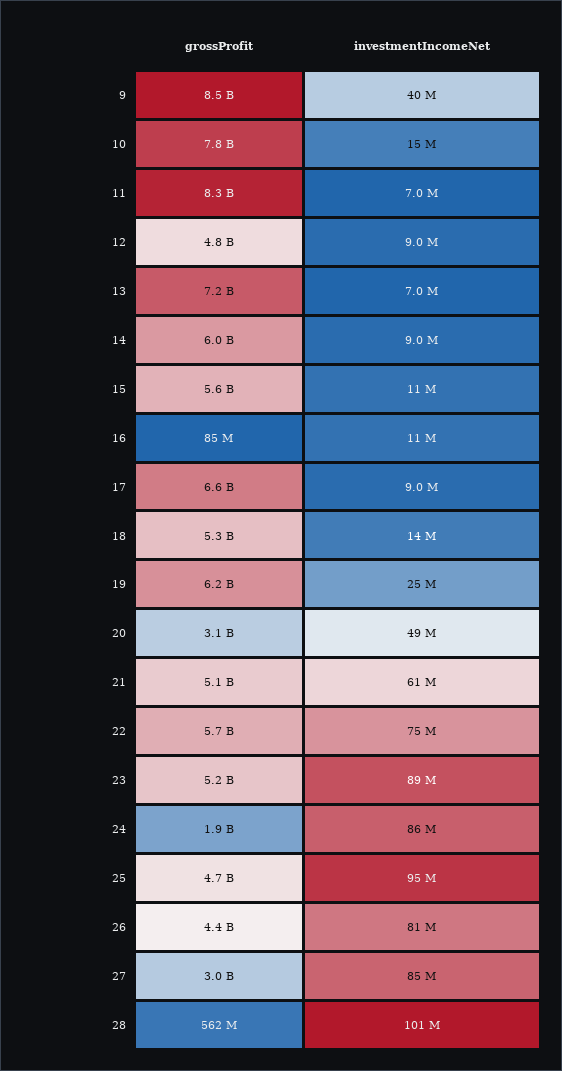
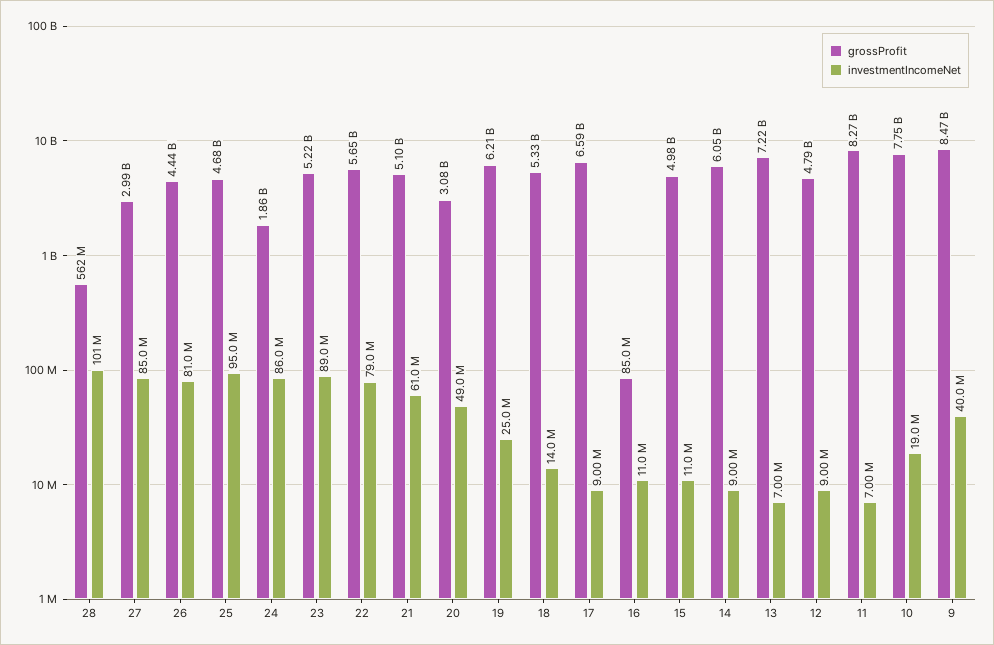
investmentIncomeNet, 10: 15000000 -> 19000000
grossProfit, 15: 5600000000 -> 4980000000
investmentIncomeNet, 22: 75000000 -> 79000000

